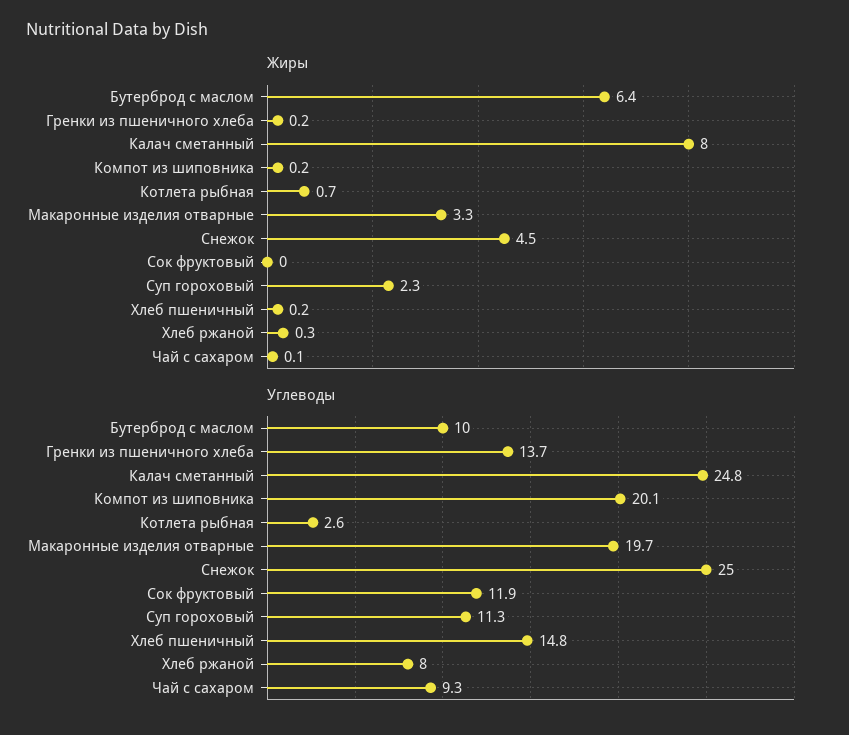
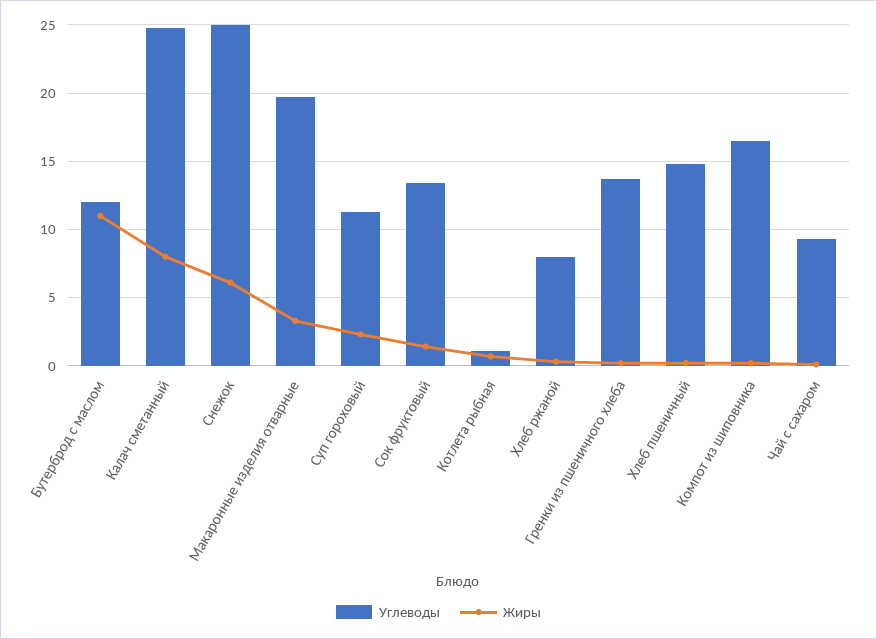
Жиры, Бутерброд с маслом: 6.4 -> 11
Жиры, Снежок: 4.5 -> 6
Жиры, Сок фруктовый: 0 -> 1.5
Углеводы, Бутерброд с маслом: 10 -> 12
Углеводы, Компот из шиповника: 20.1 -> 16.5
Углеводы, Котлета рыбная: 2.6 -> 1
Углеводы, Сок фруктовый: 11.9 -> 13.5

